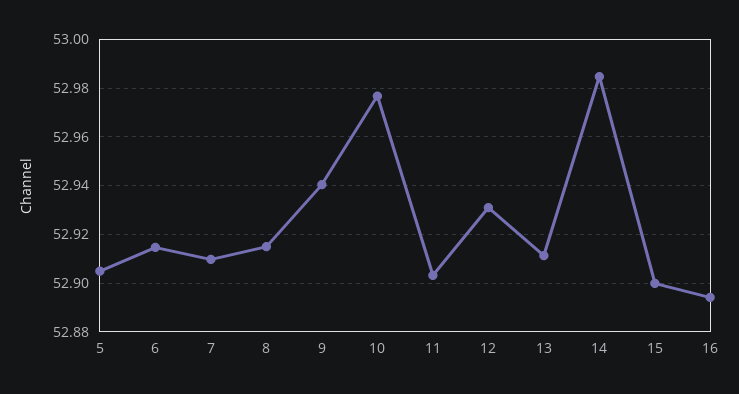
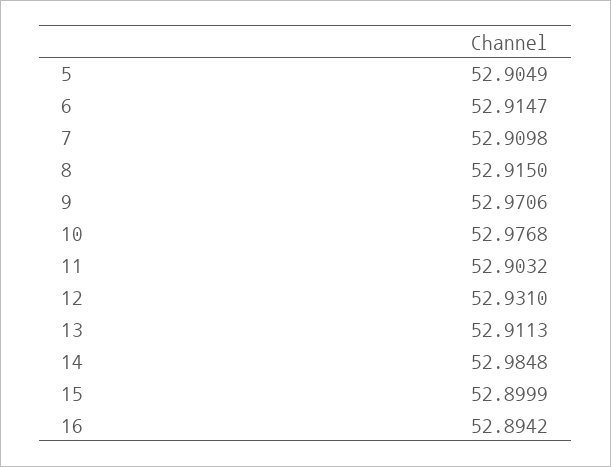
9: 52.94 -> 52.9706

